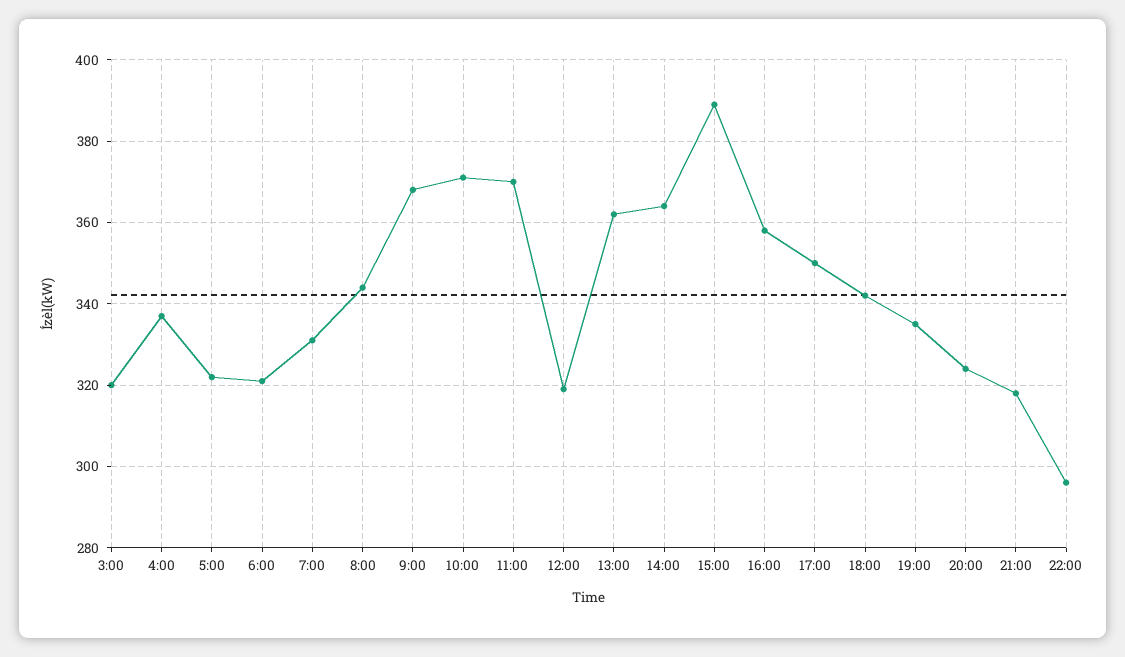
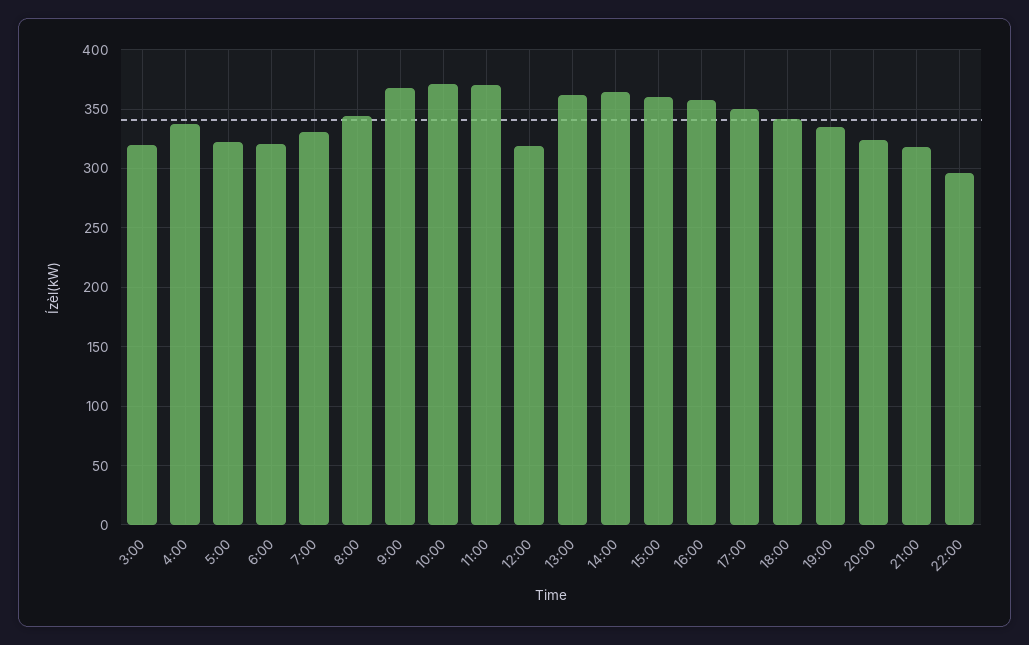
15:00: 390 -> 360

